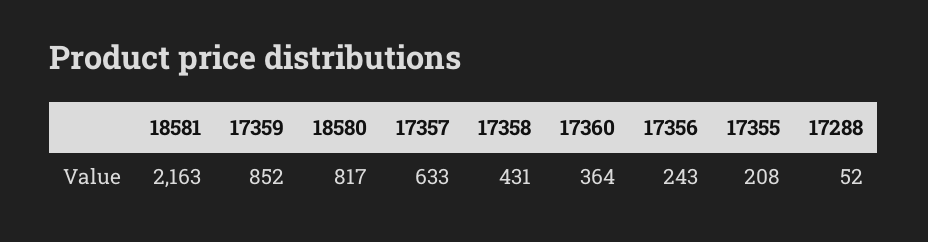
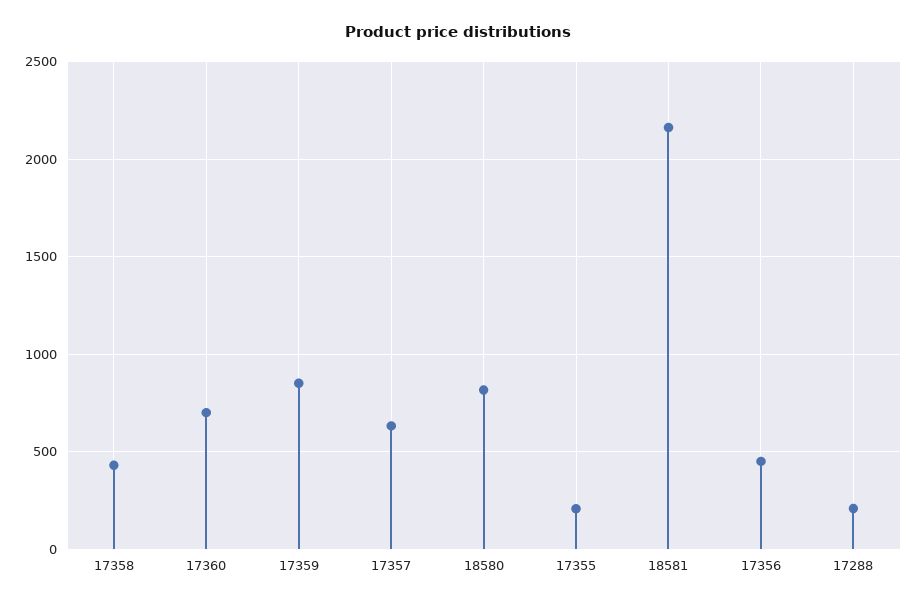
17360: 364 -> 700
17356: 243 -> 450
17288: 52 -> 200

